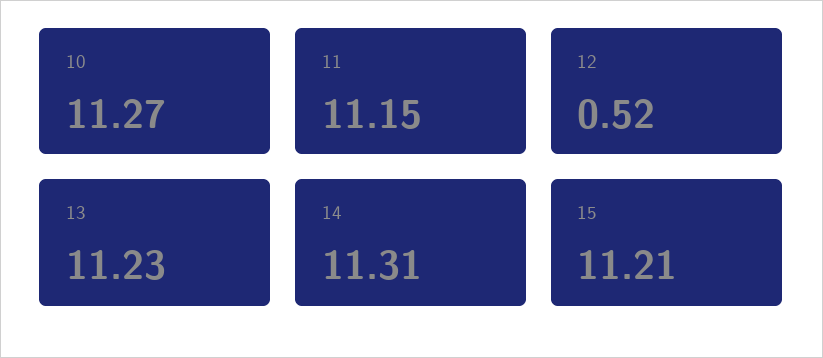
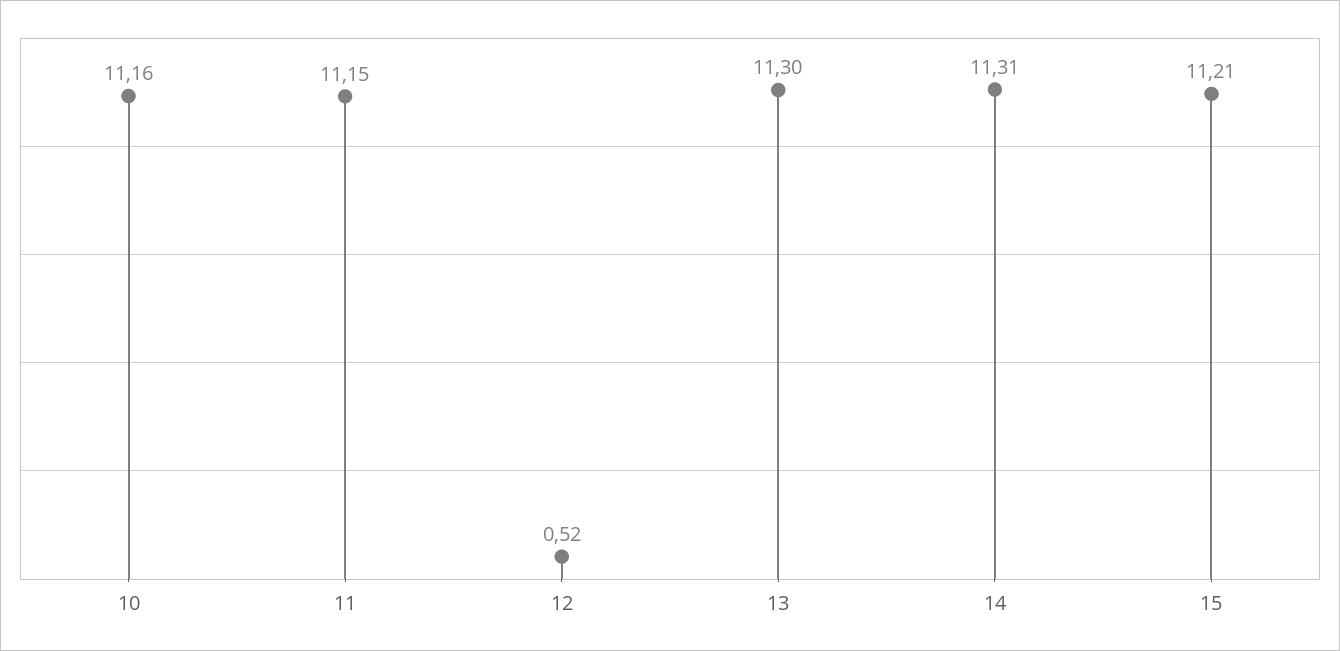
10: 11.27 -> 11.16
13: 11.23 -> 11.3

